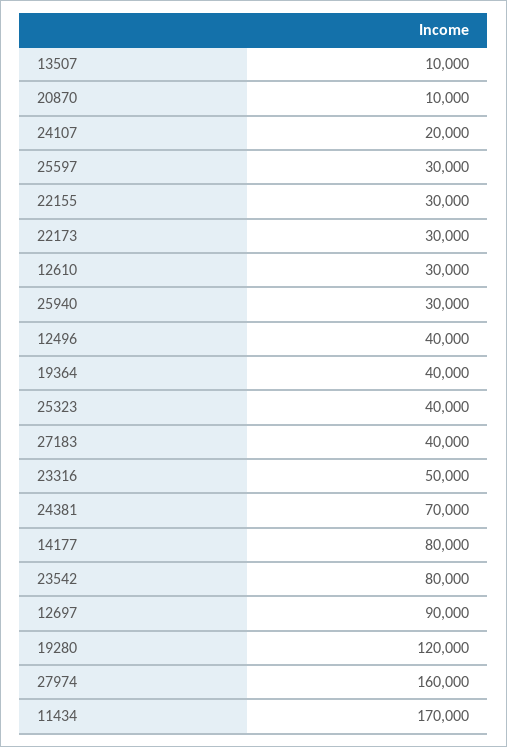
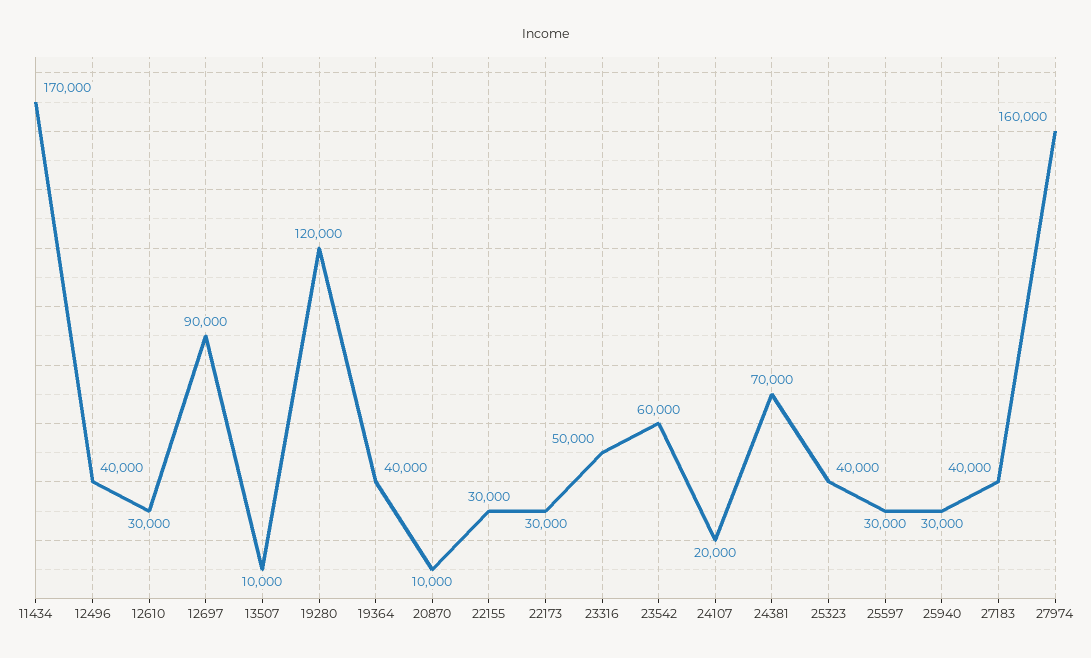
14177: 80000 -> none
23542: 80000 -> 60000

